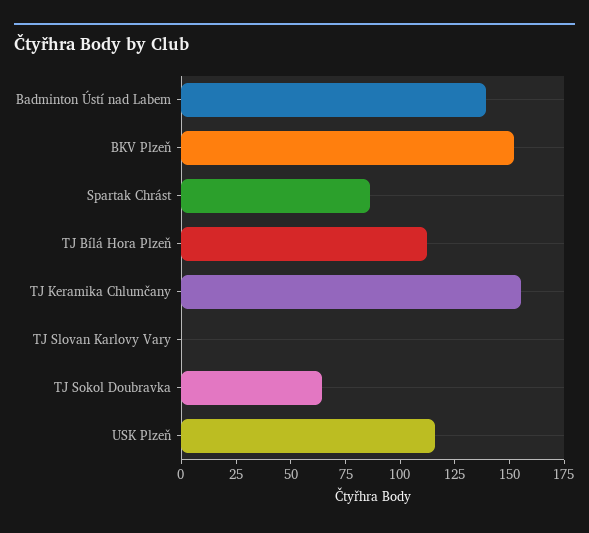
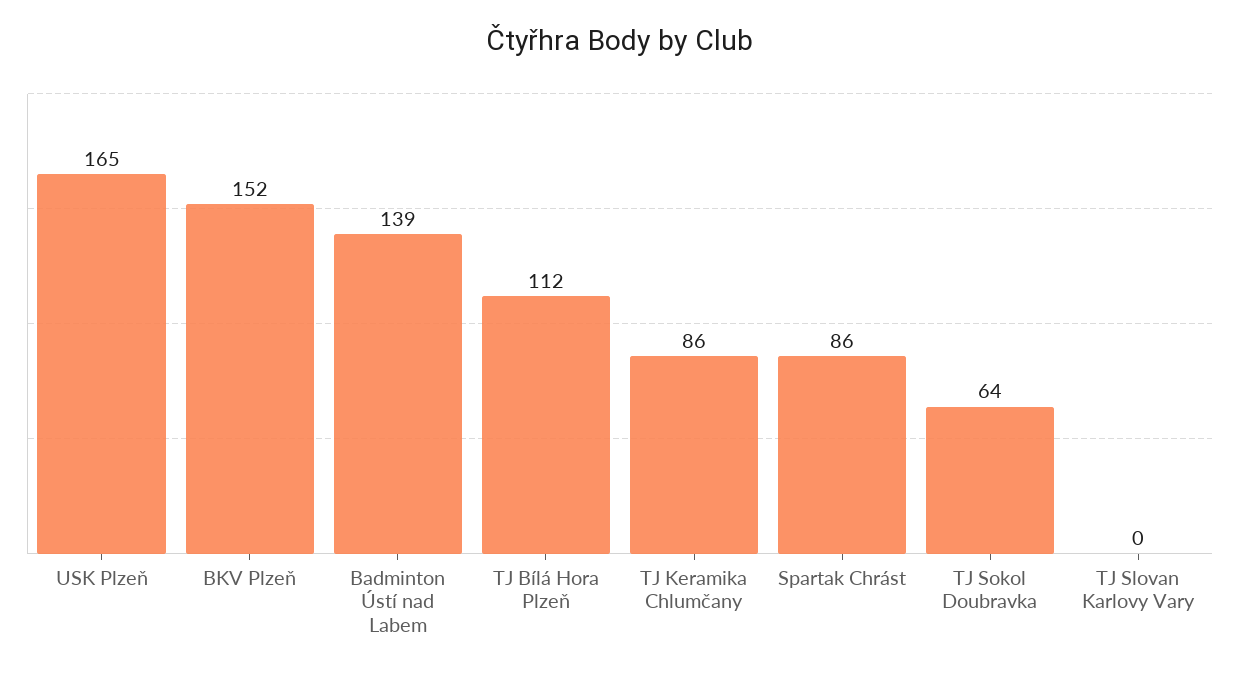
TJ Keramika Chlumčany: 155 -> 86
USK Plzeň: 115 -> 165

